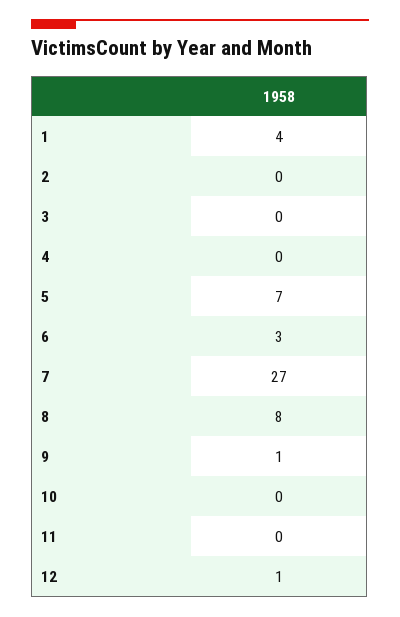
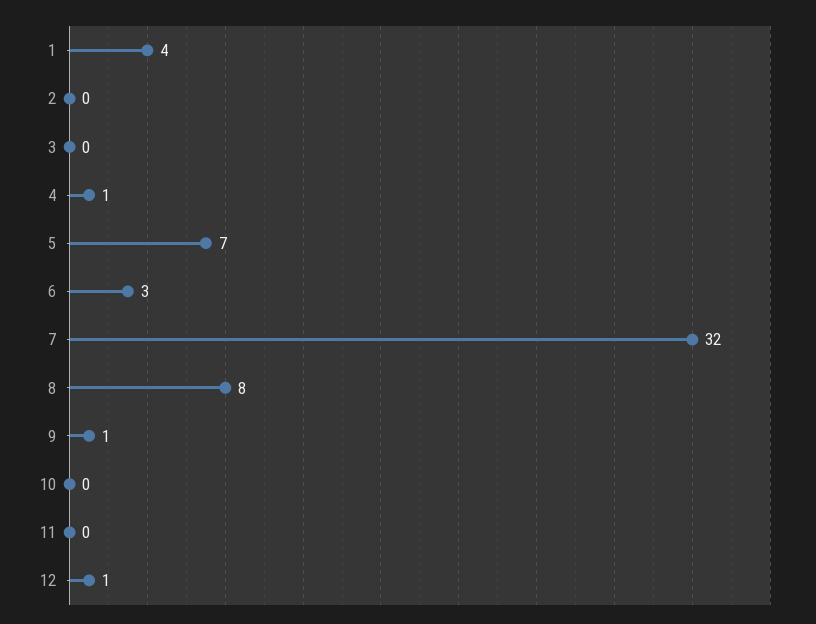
4: 0 -> 1
7: 27 -> 32

